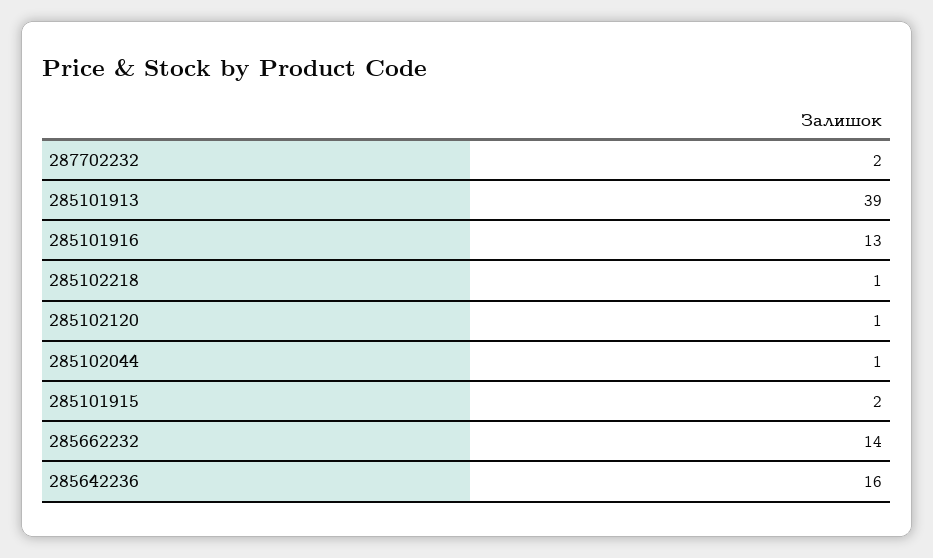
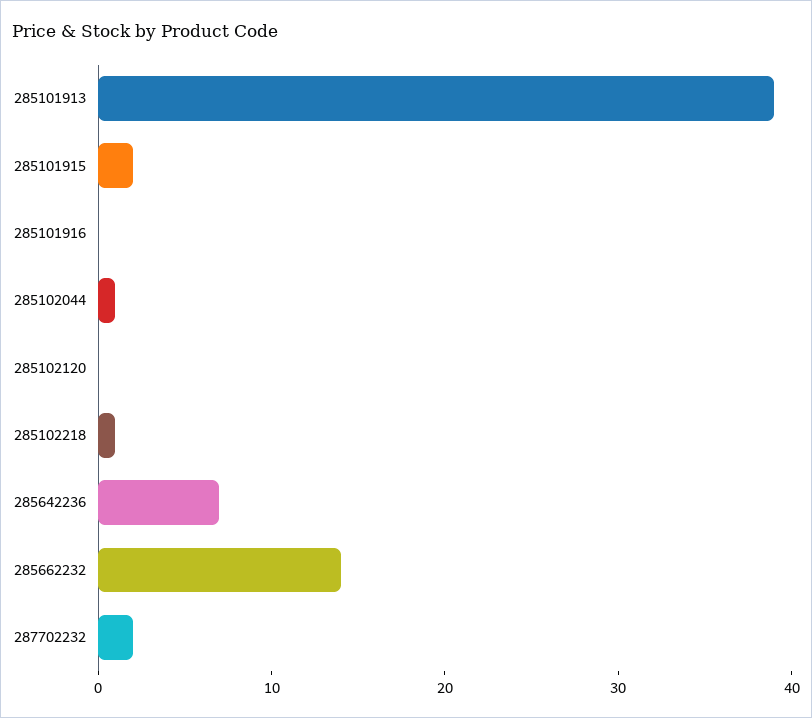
285101916: 13 -> 0
285102120: 1 -> 0
285642236: 16 -> 7

